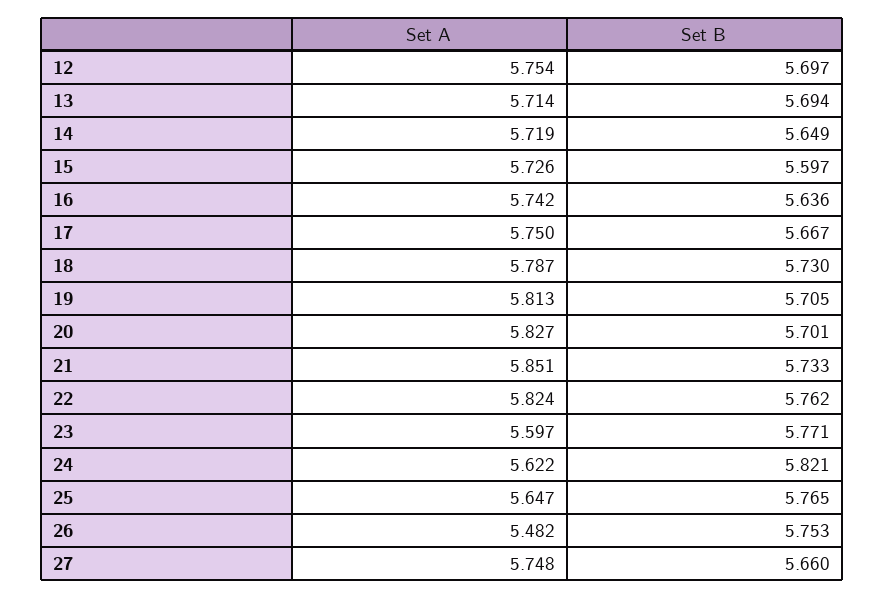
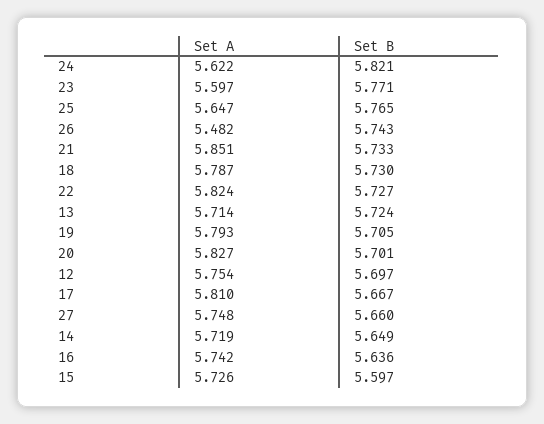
Set B, 13: 5.694 -> 5.724
Set A, 17: 5.75 -> 5.81
Set A, 19: 5.813 -> 5.793
Set B, 22: 5.762 -> 5.727
Set B, 26: 5.753 -> 5.743

